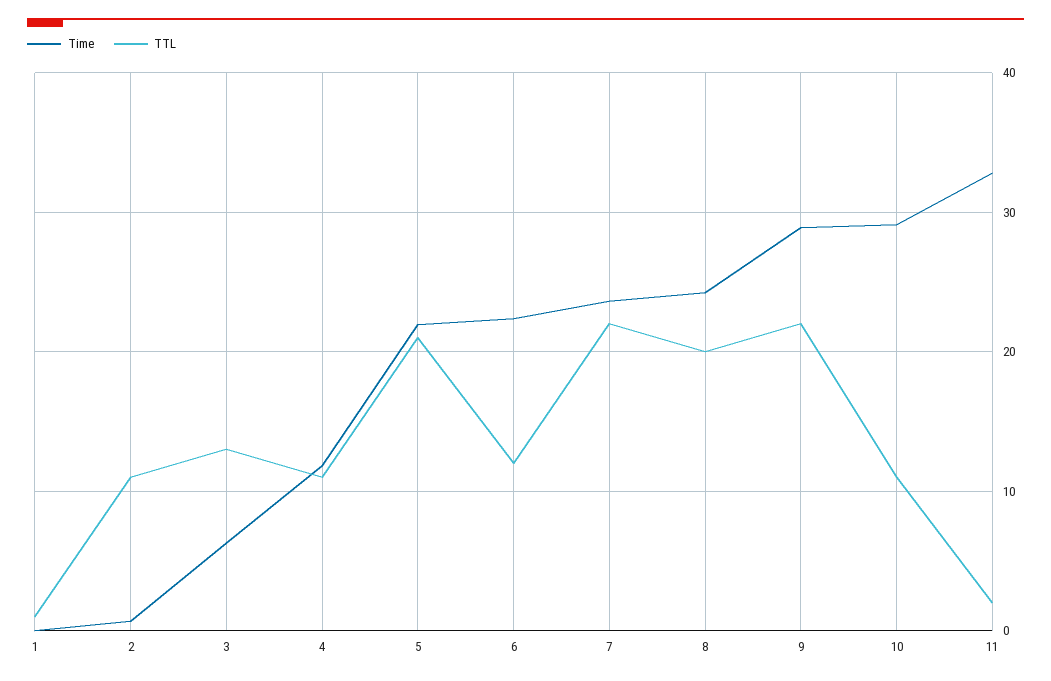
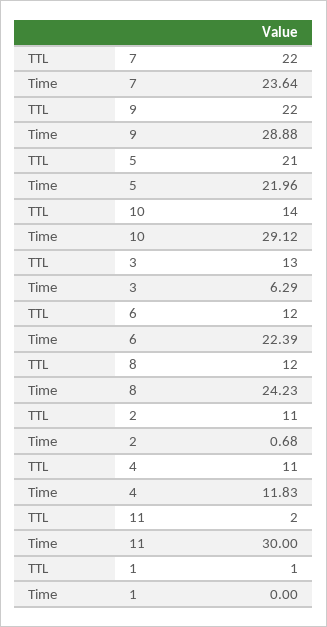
TTL, 8: 20 -> 12
TTL, 10: 11 -> 14
Time, 11: 33 -> 30

